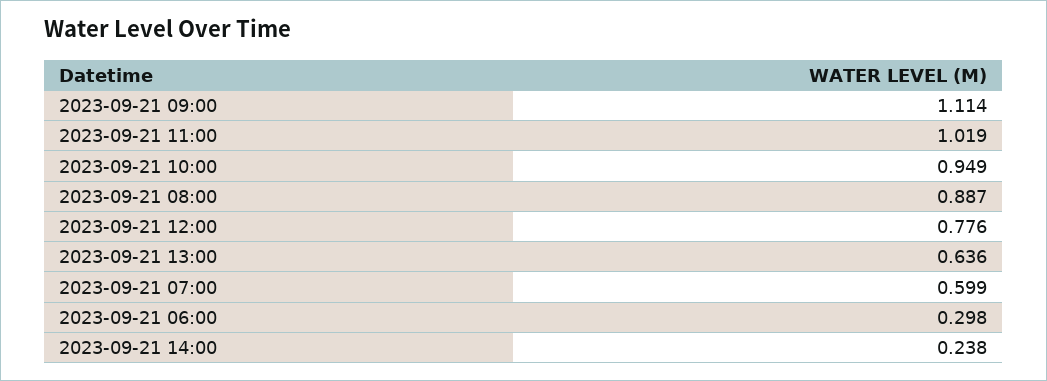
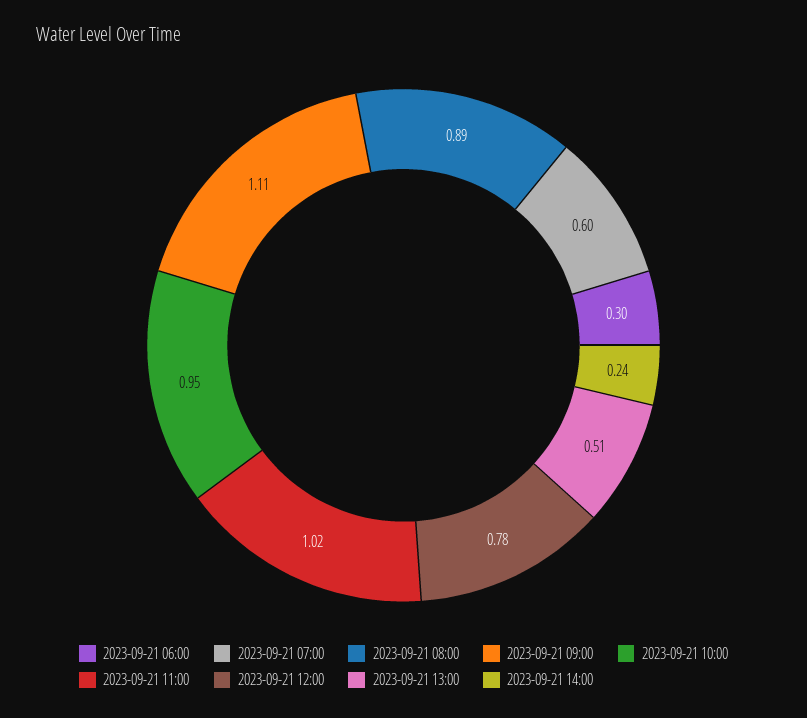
2023-09-21 13:00: 0.636 -> 0.51

